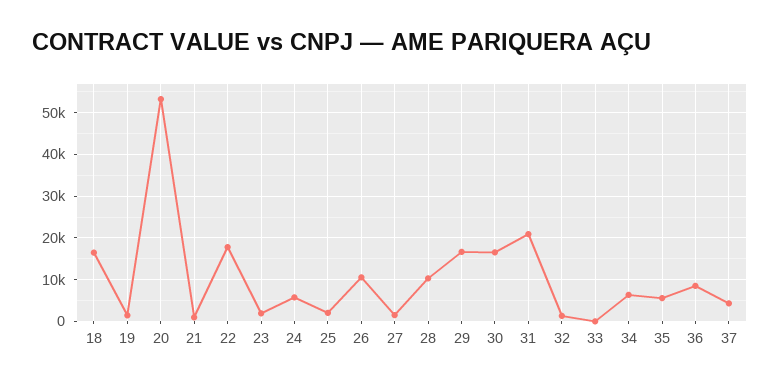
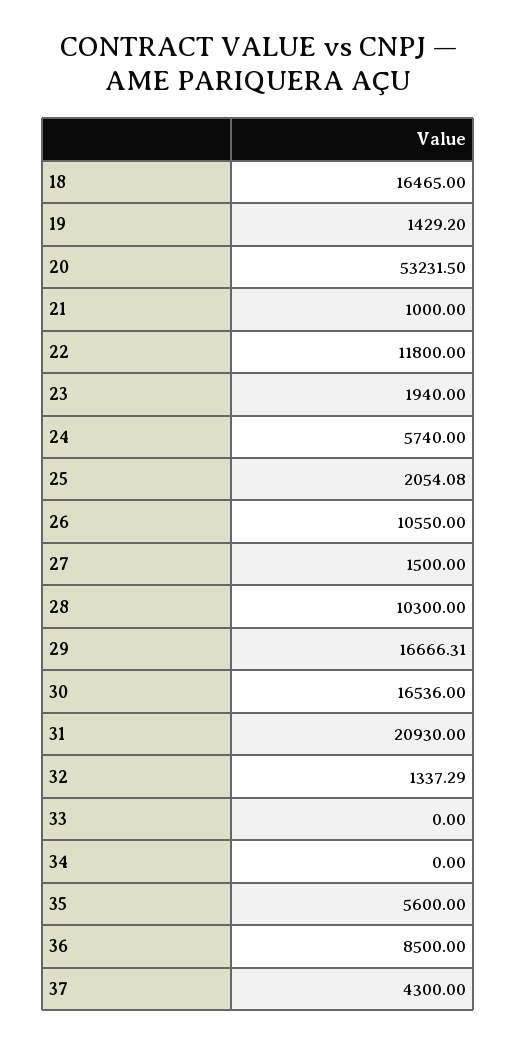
22: 18000 -> 11800
34: 6000 -> 0

